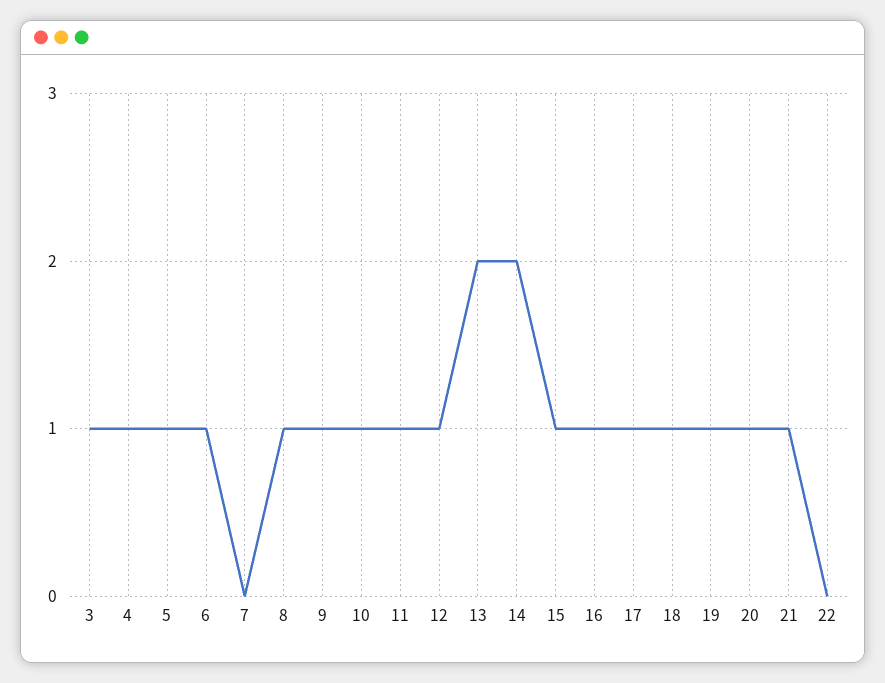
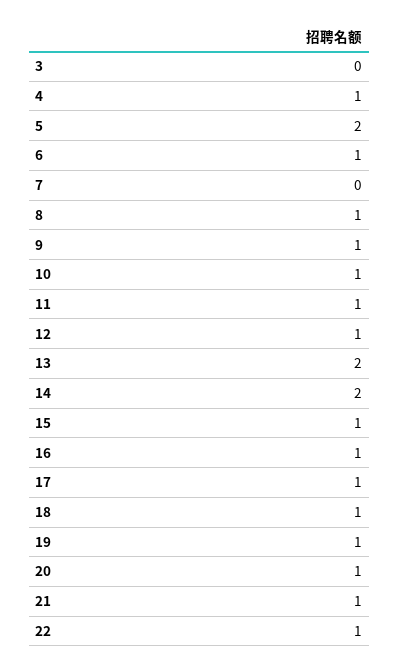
3: 1 -> 0
5: 1 -> 2
22: 0 -> 1

